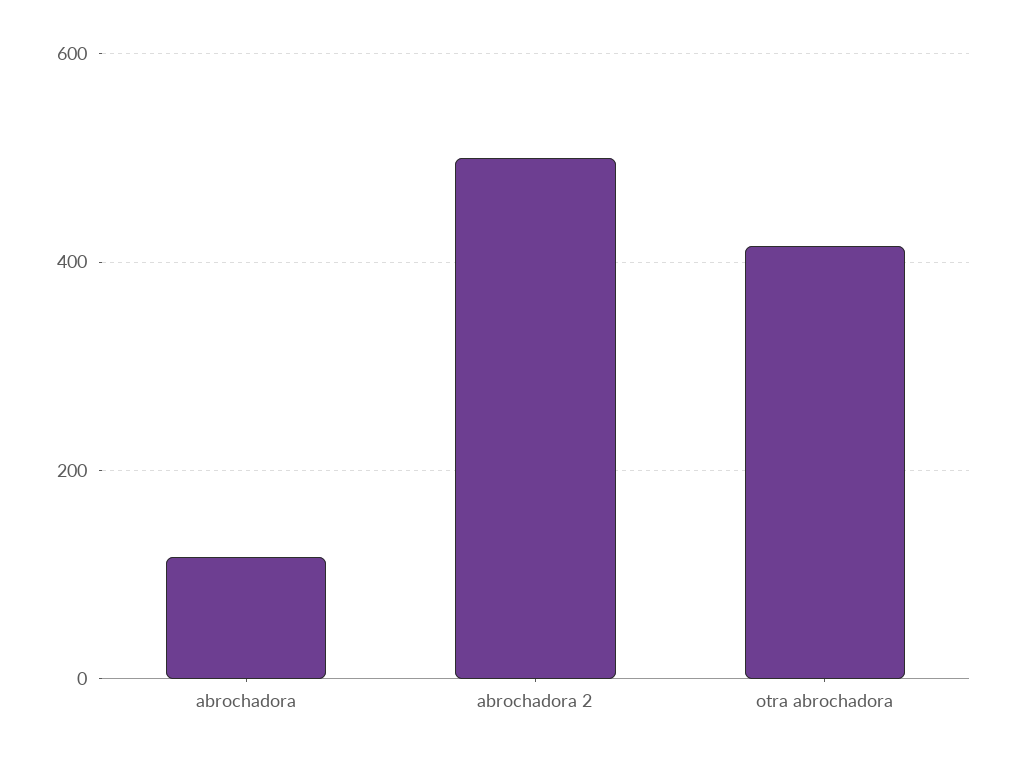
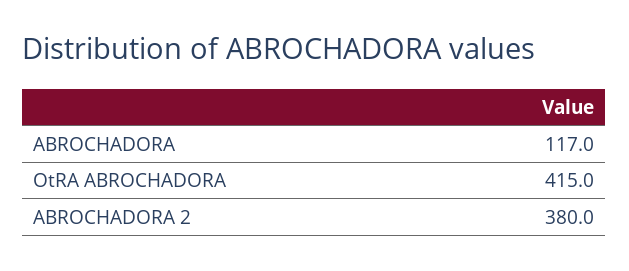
abrochadora 2: 500 -> 380

